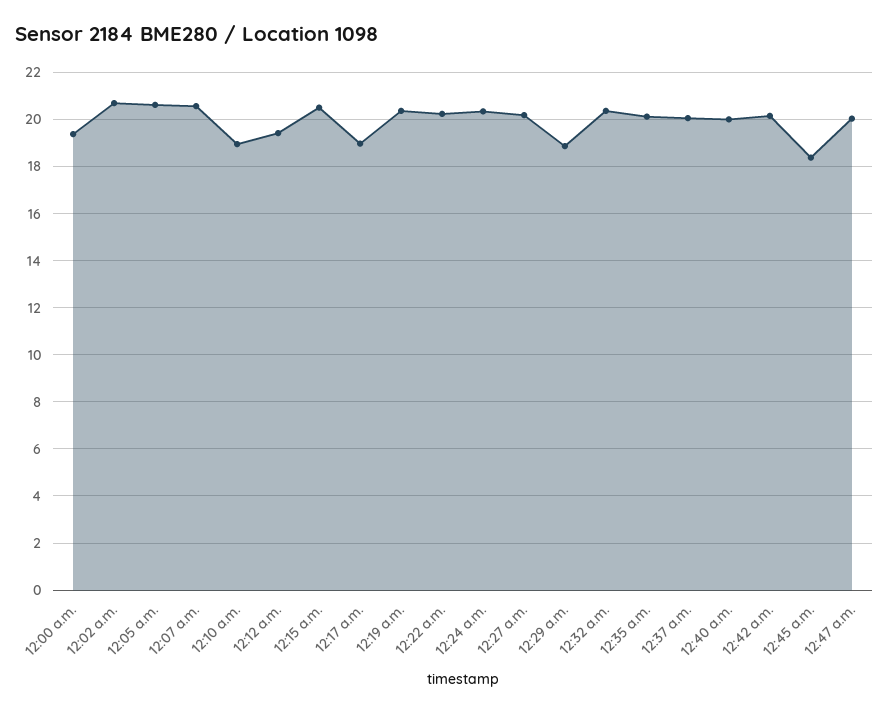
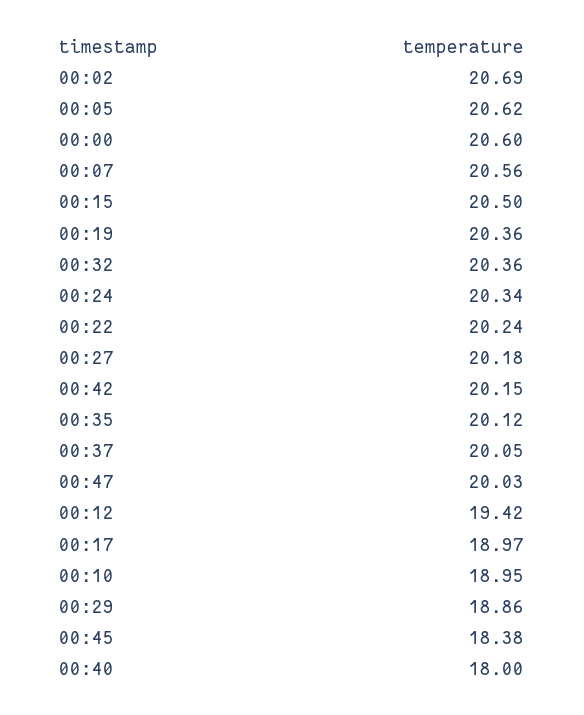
12:00 a.m.: 19.5 -> 20.6
12:40 a.m.: 20 -> 18

